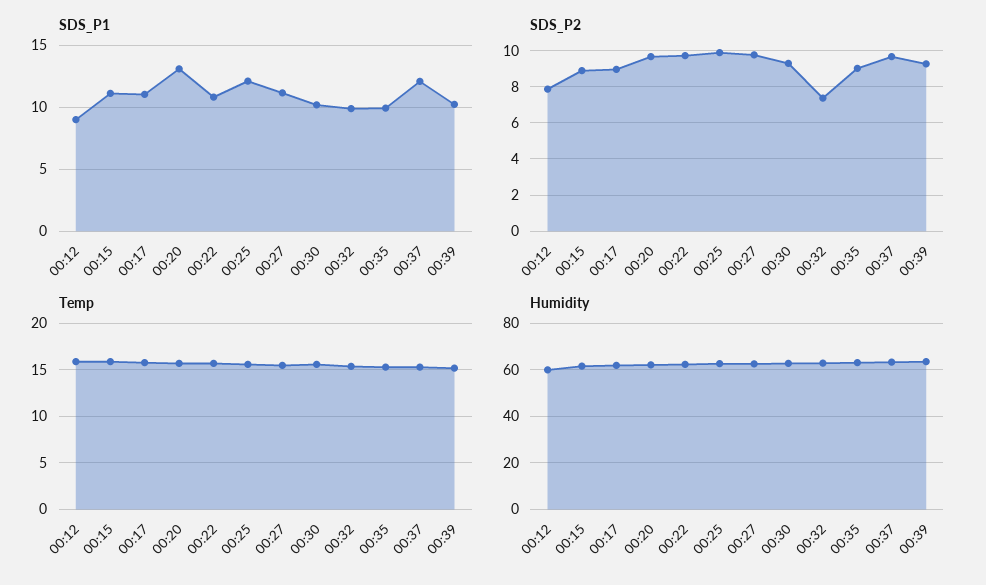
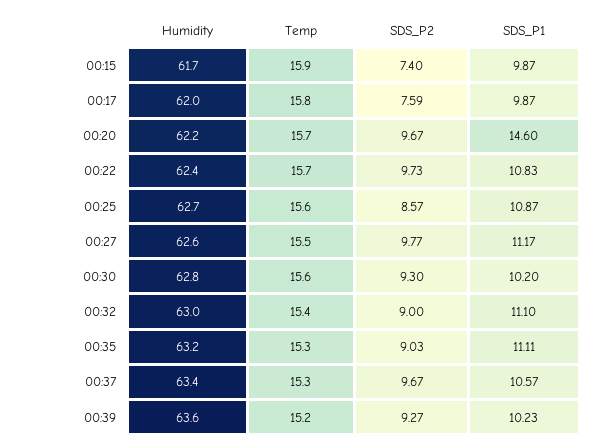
SDS_P1, 00:12: 9 -> none
SDS_P1, 00:15: 11 -> 9.87
SDS_P1, 00:17: 11 -> 9.87
SDS_P1, 00:20: 13 -> 14.6
SDS_P1, 00:25: 12 -> 10.87
SDS_P1, 00:32: 10 -> 11.1
SDS_P1, 00:35: 10 -> 11.11
SDS_P1, 00:37: 12 -> 10.57
SDS_P2, 00:12: 8 -> none
SDS_P2, 00:15: 9 -> 7.4
SDS_P2, 00:17: 9 -> 7.59
SDS_P2, 00:25: 10 -> 8.57
SDS_P2, 00:32: 7.5 -> 9
Temp, 00:12: 16 -> none
Humidity, 00:12: 60 -> none

